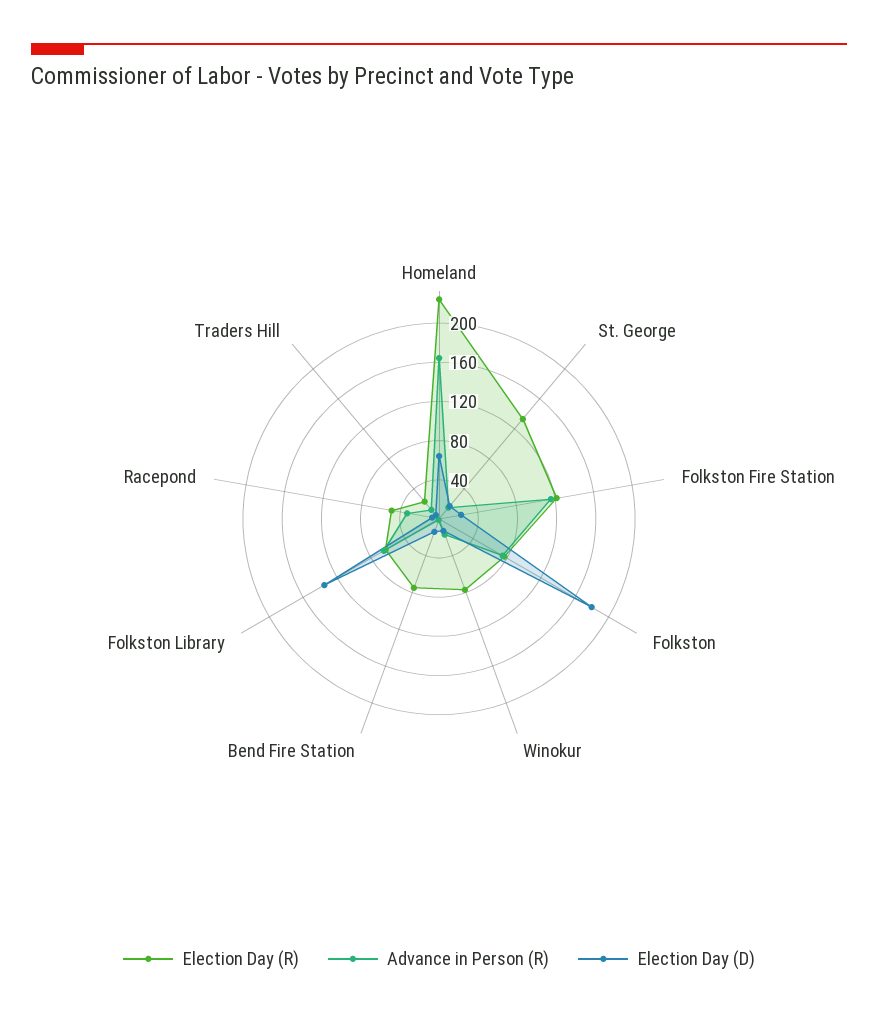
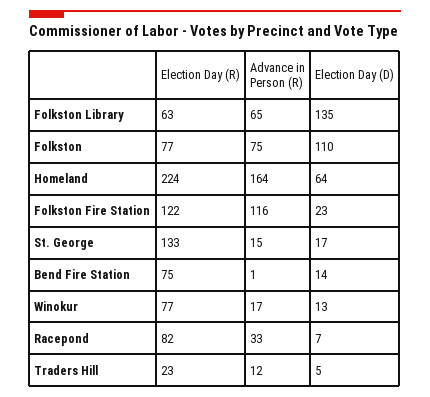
Election Day (D), Folkston: 180 -> 110
Election Day (R), Racepond: 50 -> 82

